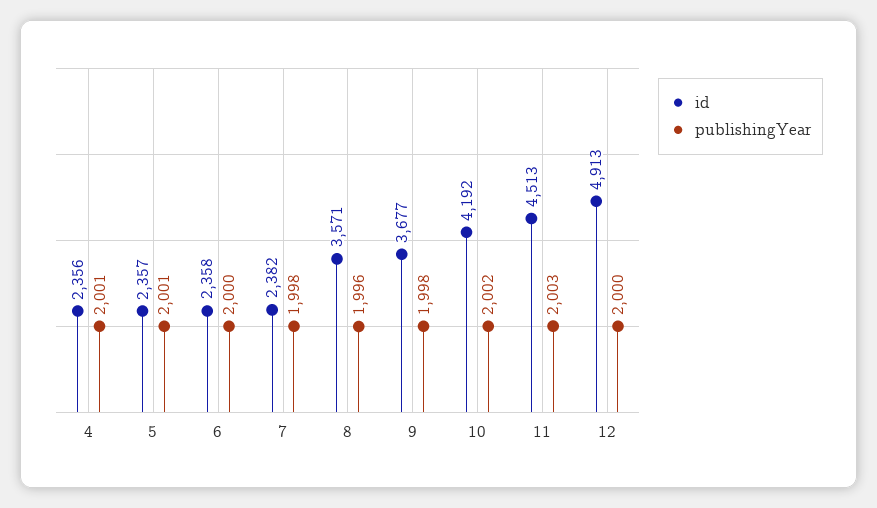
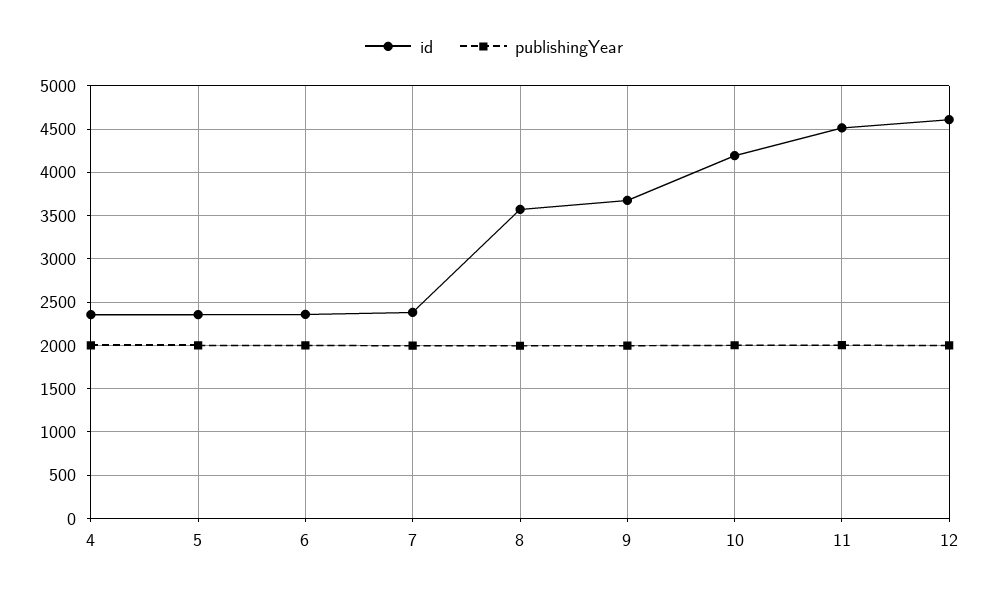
id, 12: 4913 -> 4600

